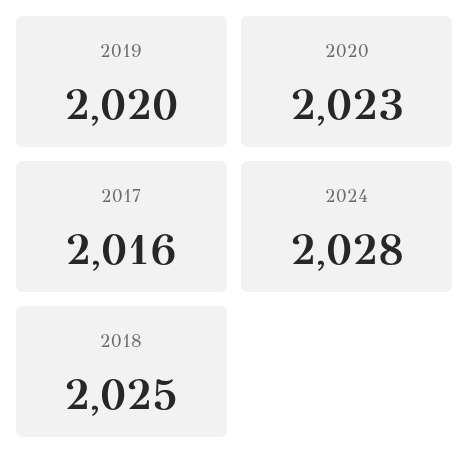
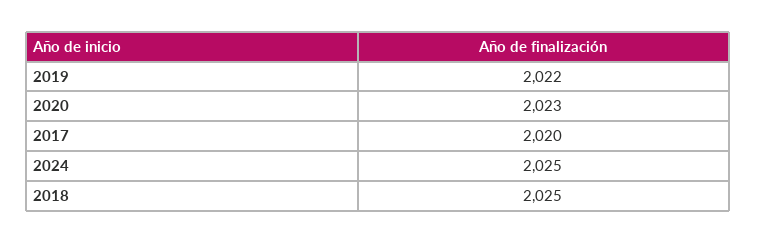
2019: 2020 -> 2022
2017: 2016 -> 2020
2024: 2028 -> 2025

